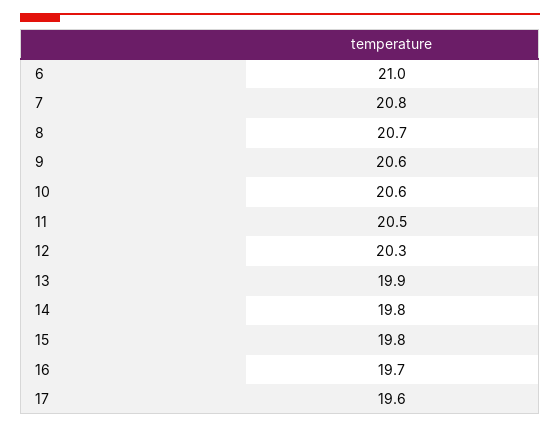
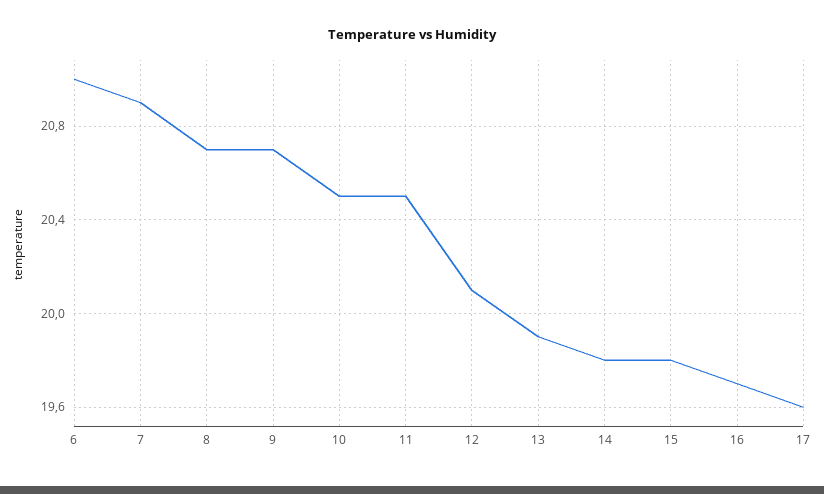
7: 20.8 -> 20.9
9: 20.6 -> 20.7
10: 20.6 -> 20.5
12: 20.3 -> 20.1

